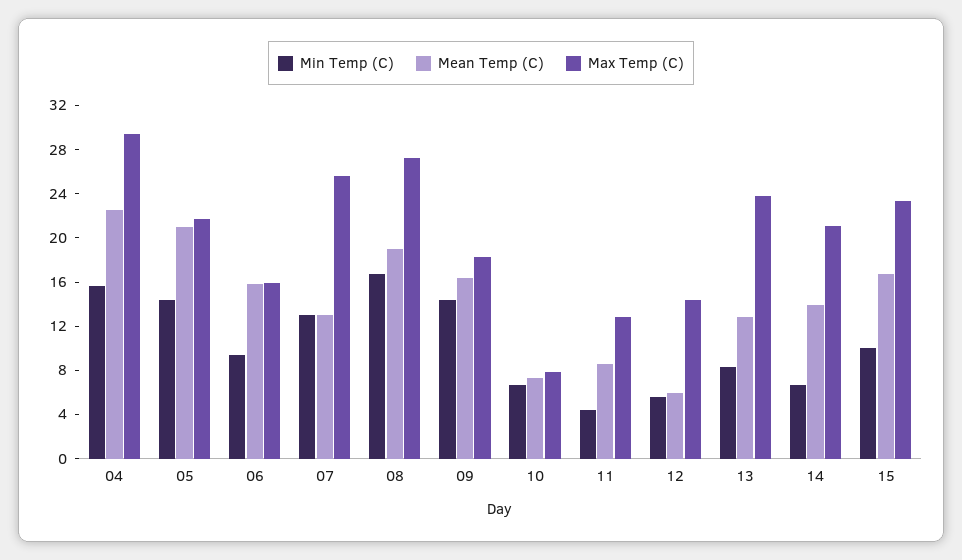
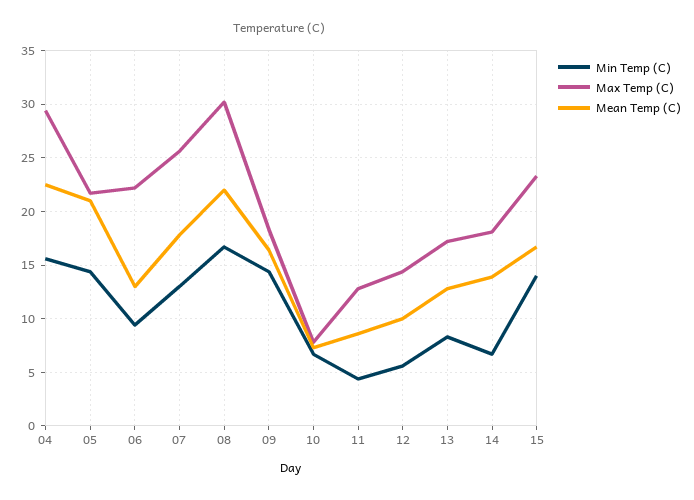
Mean Temp (C), 06: 16 -> 13
Max Temp (C), 06: 16 -> 22
Mean Temp (C), 07: 13 -> 18
Mean Temp (C), 08: 19 -> 22
Max Temp (C), 08: 27 -> 30
Mean Temp (C), 12: 6 -> 10
Max Temp (C), 13: 24 -> 17
Max Temp (C), 14: 21 -> 18
Min Temp (C), 15: 10 -> 14

